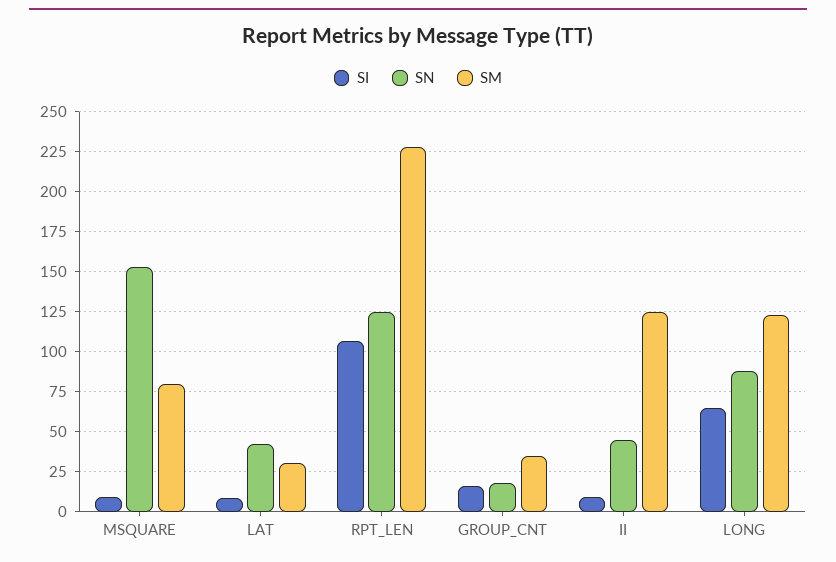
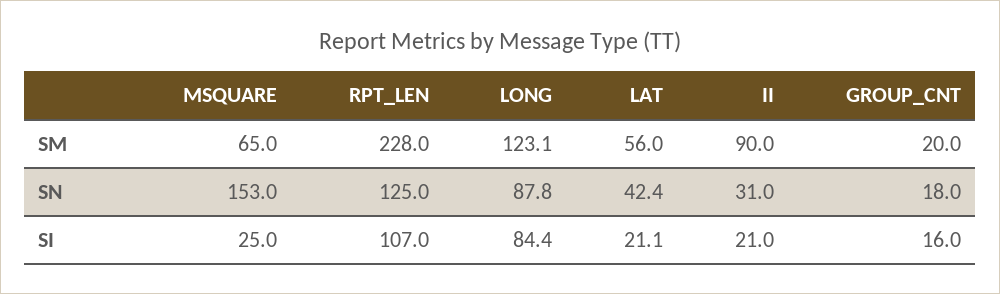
SI, MSQUARE: 10 -> 25
SM, MSQUARE: 80 -> 65
SI, LAT: 10 -> 21.1
SM, LAT: 30 -> 56
SM, GROUP_CNT: 35 -> 20
SI, II: 10 -> 21
SN, II: 45 -> 31
SM, II: 125 -> 90
SI, LONG: 65 -> 84.4

